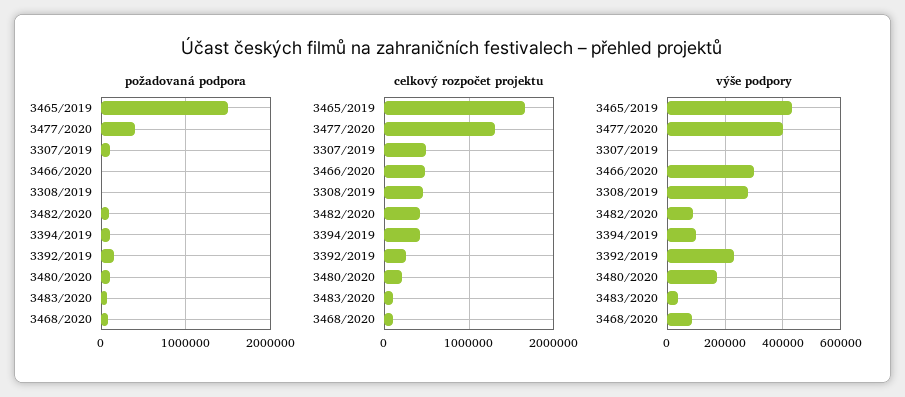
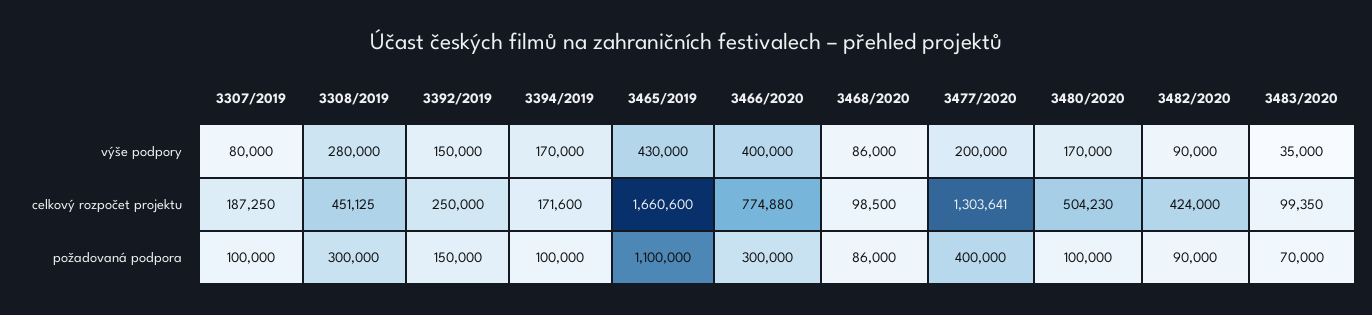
požadovaná podpora, 3465/2019: 1500000 -> 1100000
požadovaná podpora, 3466/2020: 0 -> 300000
požadovaná podpora, 3308/2019: 0 -> 300000
celkový rozpočet projektu, 3307/2019: 500000 -> 187250
celkový rozpočet projektu, 3466/2020: 500000 -> 774880
celkový rozpočet projektu, 3394/2019: 400000 -> 171600
celkový rozpočet projektu, 3480/2020: 200000 -> 504230
výše podpory, 3477/2020: 400000 -> 200000
výše podpory, 3307/2019: 0 -> 80000
výše podpory, 3466/2020: 300000 -> 400000
výše podpory, 3394/2019: 100000 -> 170000
výše podpory, 3392/2019: 225000 -> 150000

